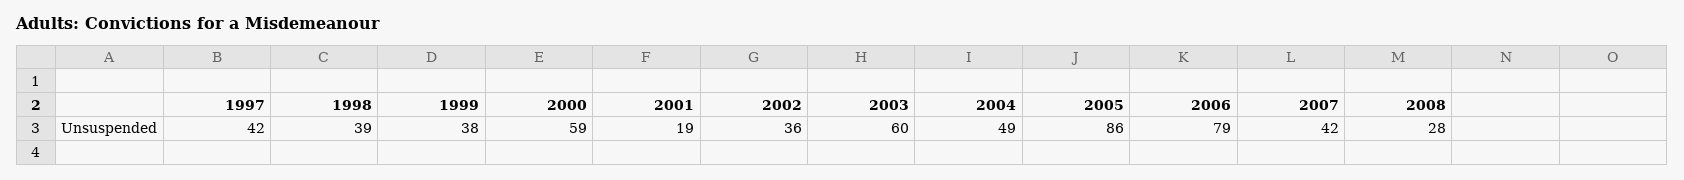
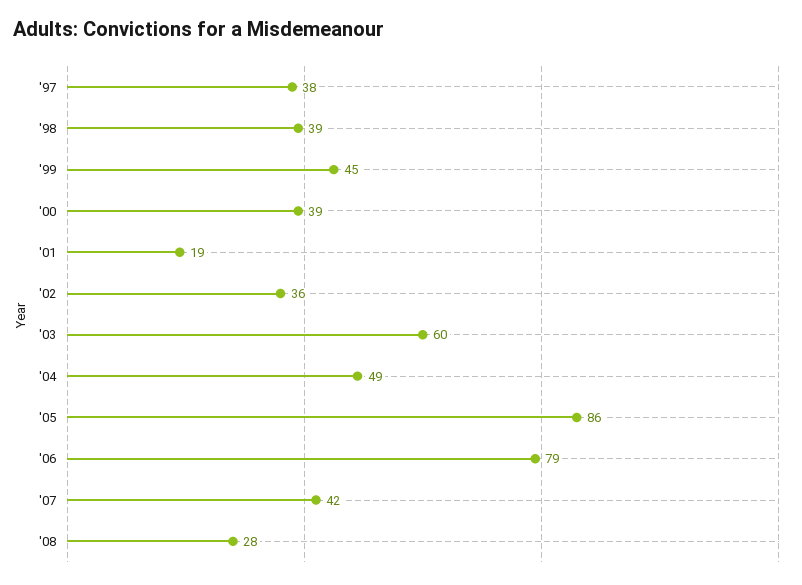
1997: 42 -> 38
1999: 38 -> 45
2000: 59 -> 39

